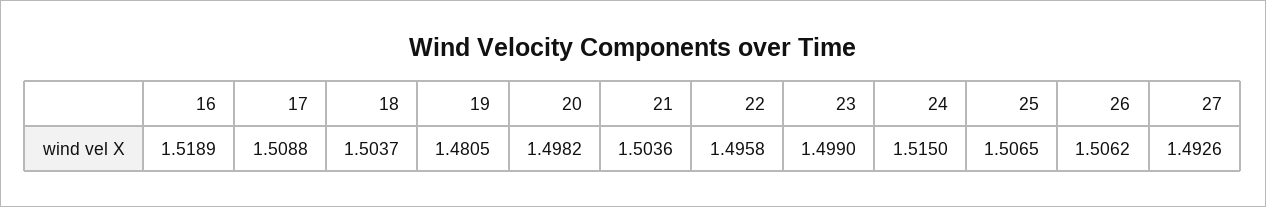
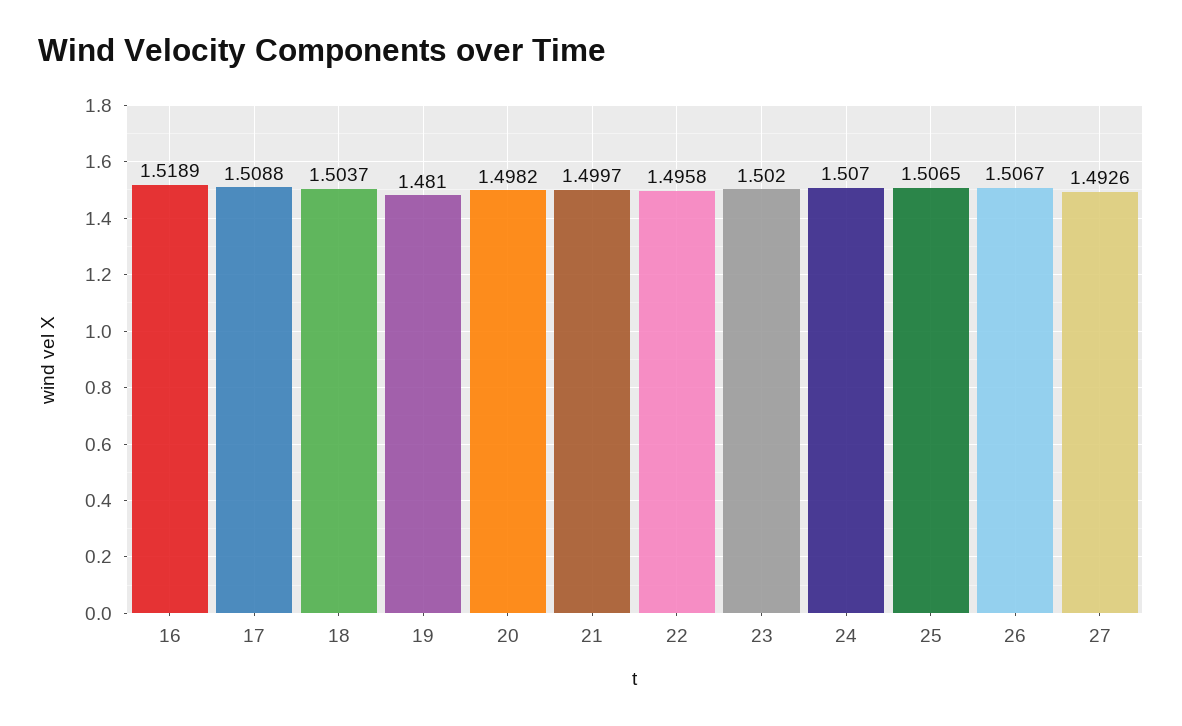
19: 1.4805 -> 1.481
21: 1.5036 -> 1.4997
23: 1.499 -> 1.502
24: 1.515 -> 1.507
26: 1.5062 -> 1.5067

